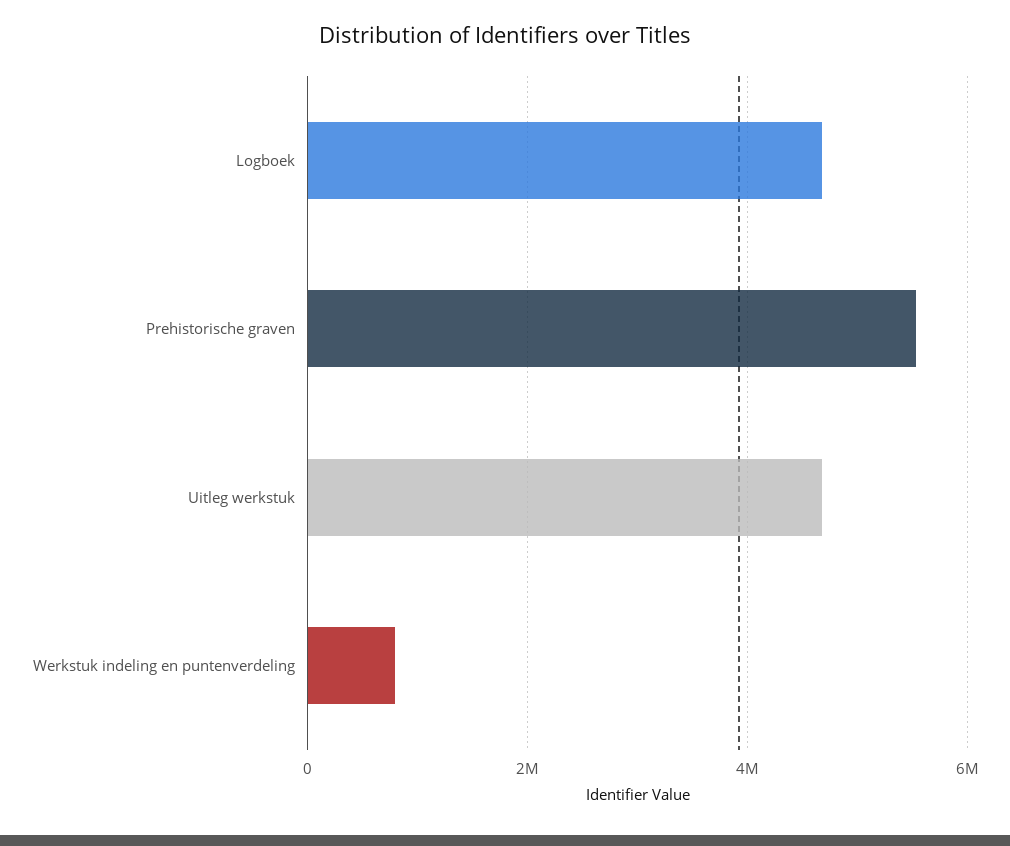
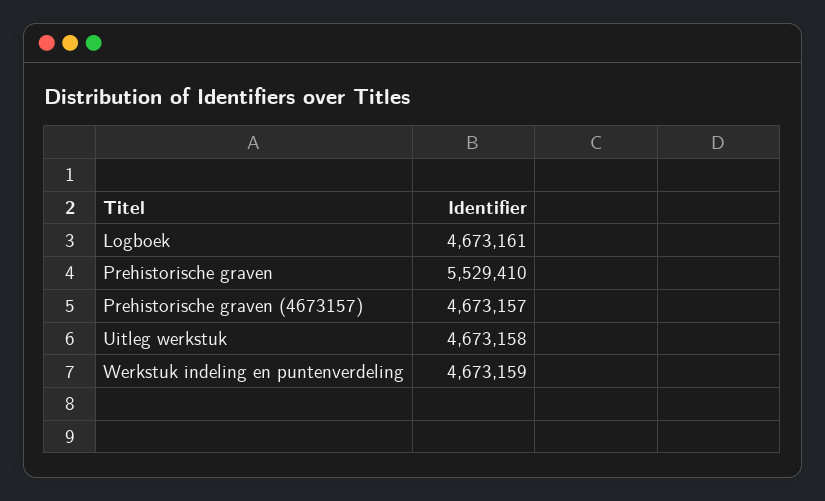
Werkstuk indeling en puntenverdeling: 800000 -> 4673159
Prehistorische graven (4673157): none -> 4673157

